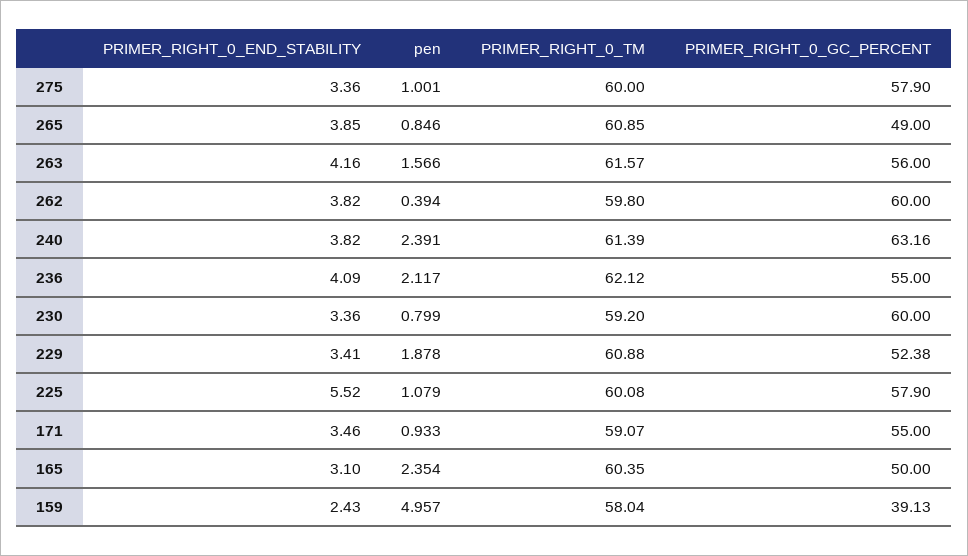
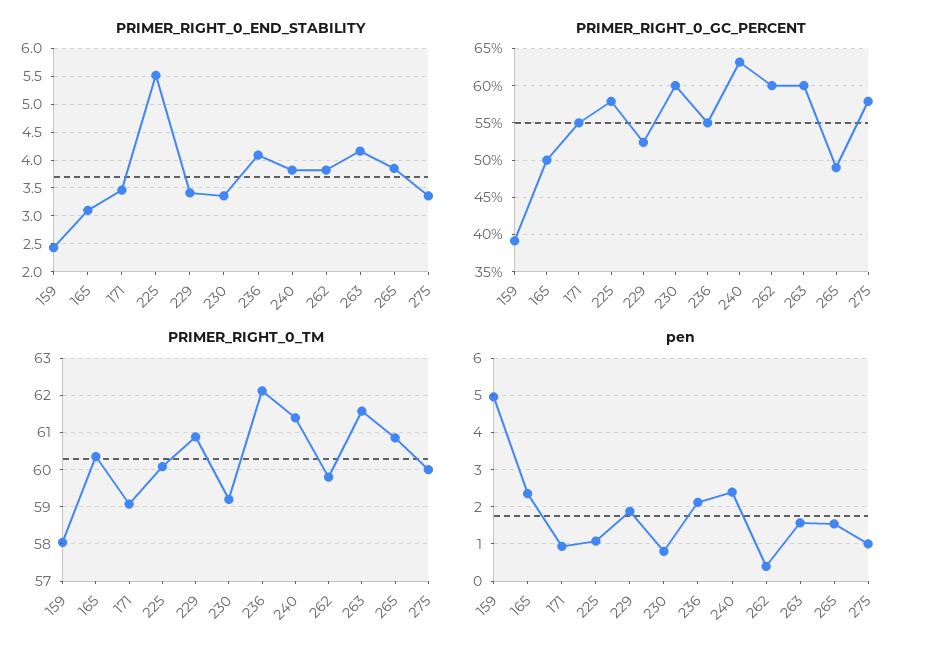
pen, 265: 0.846 -> 1.6
PRIMER_RIGHT_0_GC_PERCENT, 263: 56 -> 60

